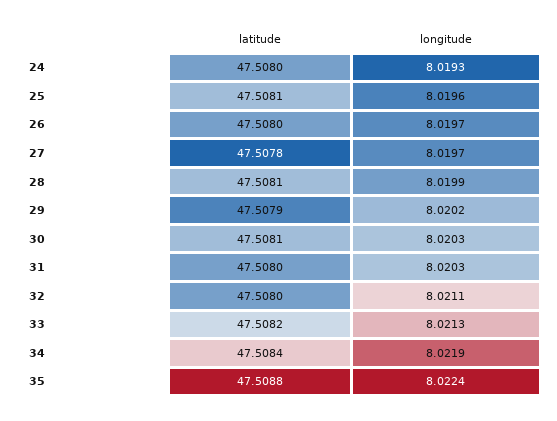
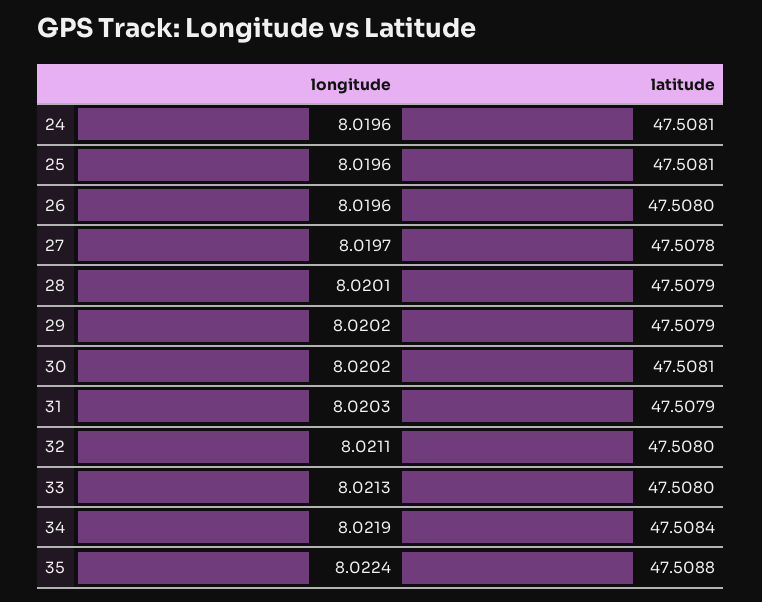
latitude, 24: 47.508 -> 47.5081
longitude, 24: 8.0193 -> 8.0196
longitude, 26: 8.0197 -> 8.0196
latitude, 28: 47.5081 -> 47.5079
longitude, 28: 8.0199 -> 8.0201
longitude, 30: 8.0203 -> 8.0202
latitude, 31: 47.508 -> 47.5079
latitude, 33: 47.5082 -> 47.508

